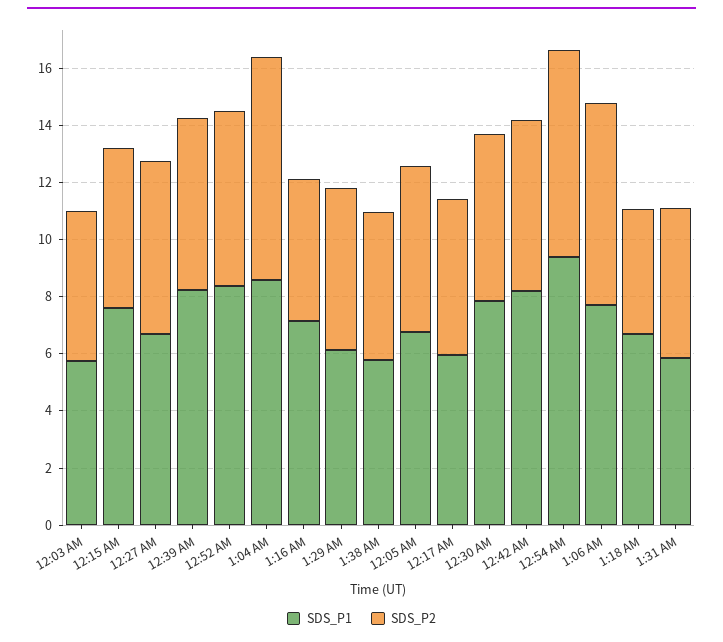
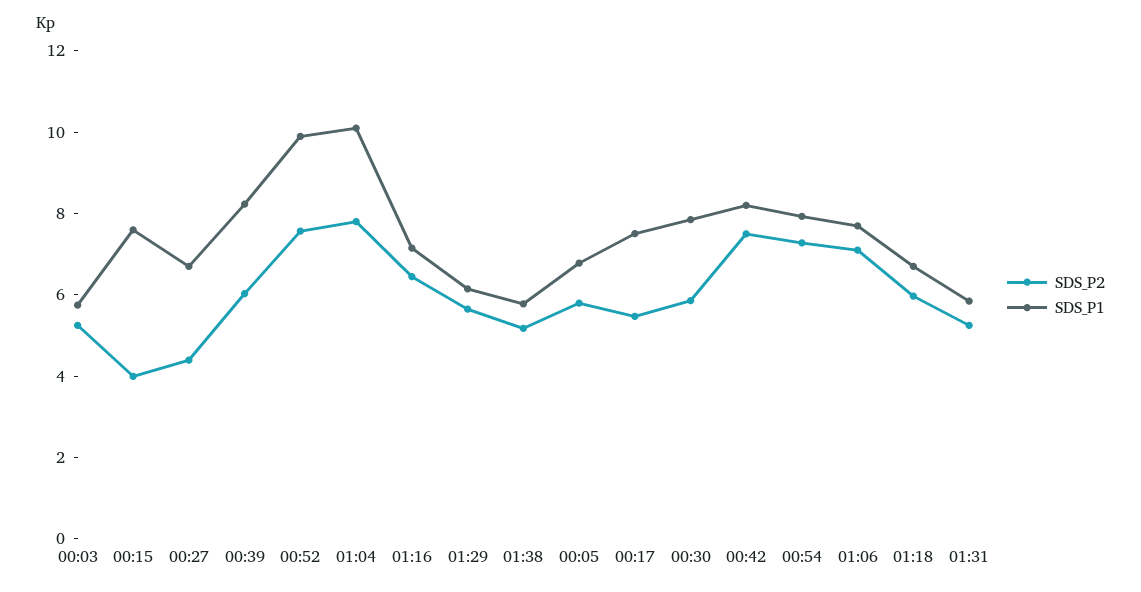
SDS_P2, 12:15 AM: 5.5 -> 4
SDS_P2, 12:27 AM: 6 -> 4.5
SDS_P1, 12:52 AM: 8.5 -> 10
SDS_P2, 12:52 AM: 6 -> 7.5
SDS_P1, 1:04 AM: 8.5 -> 10
SDS_P2, 1:16 AM: 5 -> 6.5
SDS_P1, 12:17 AM: 6 -> 7.5
SDS_P2, 12:42 AM: 6 -> 7.5
SDS_P1, 12:54 AM: 9.5 -> 8
SDS_P2, 1:18 AM: 4.5 -> 6

